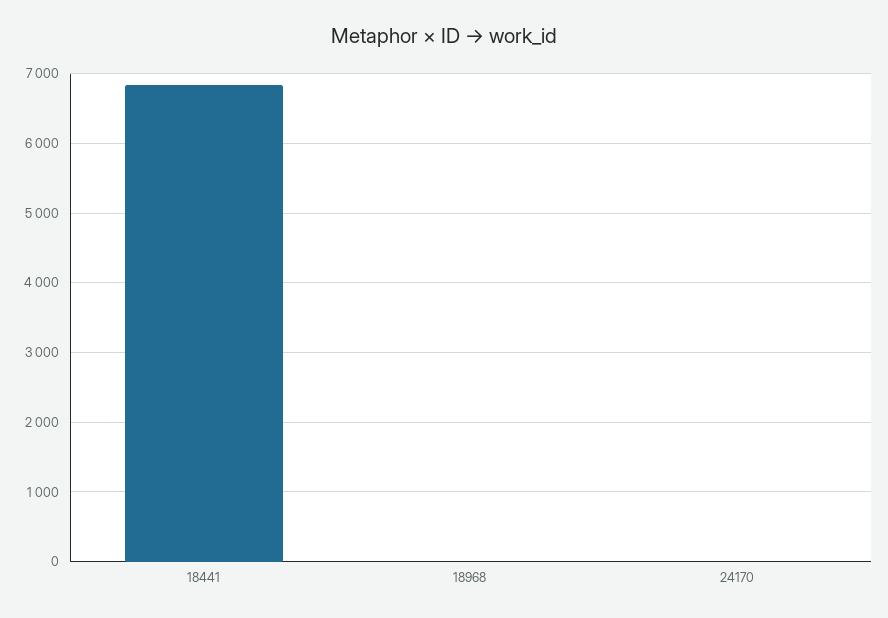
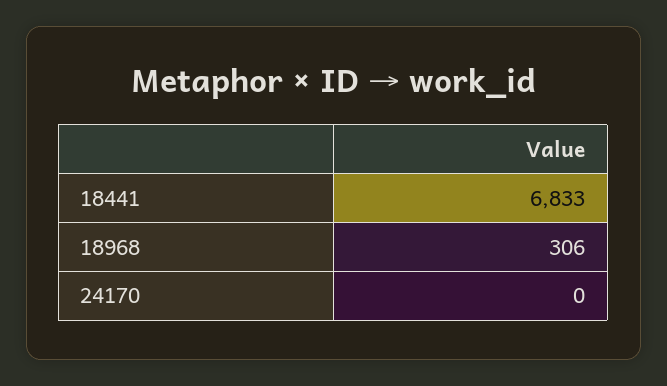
18968: 0 -> 306

